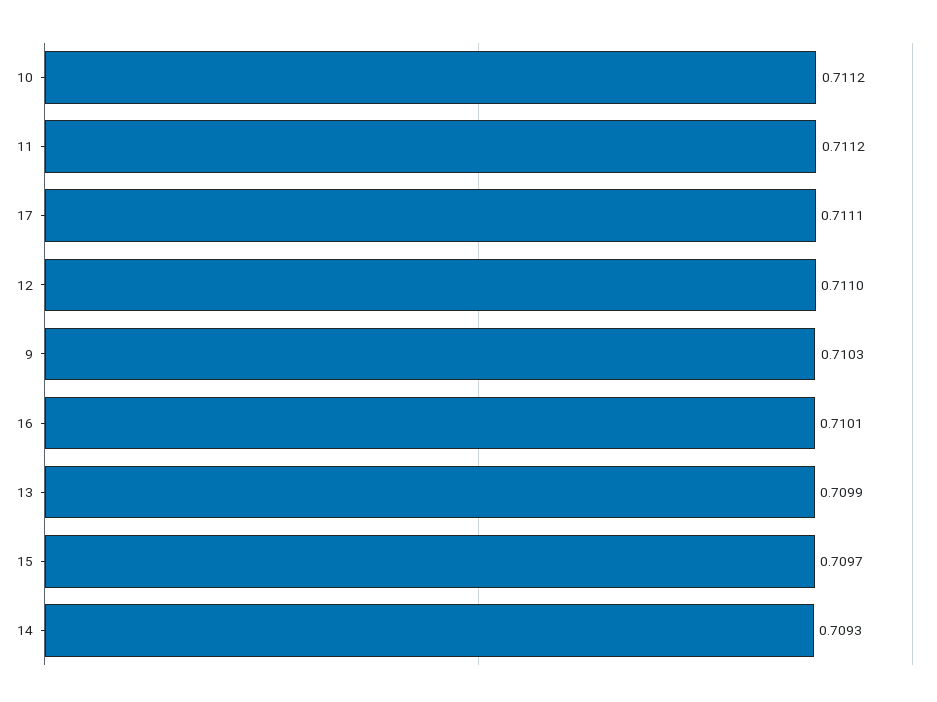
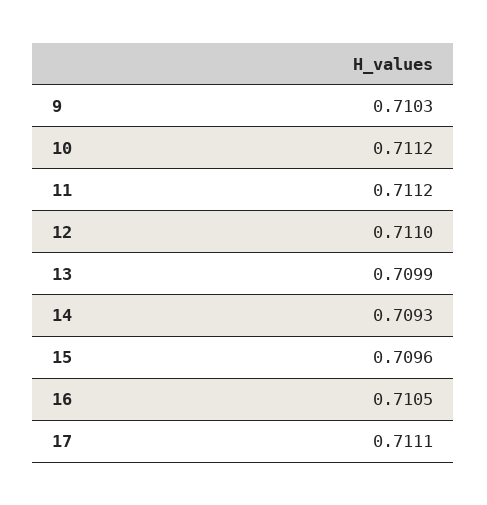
16: 0.7101 -> 0.7105
15: 0.7097 -> 0.7096

